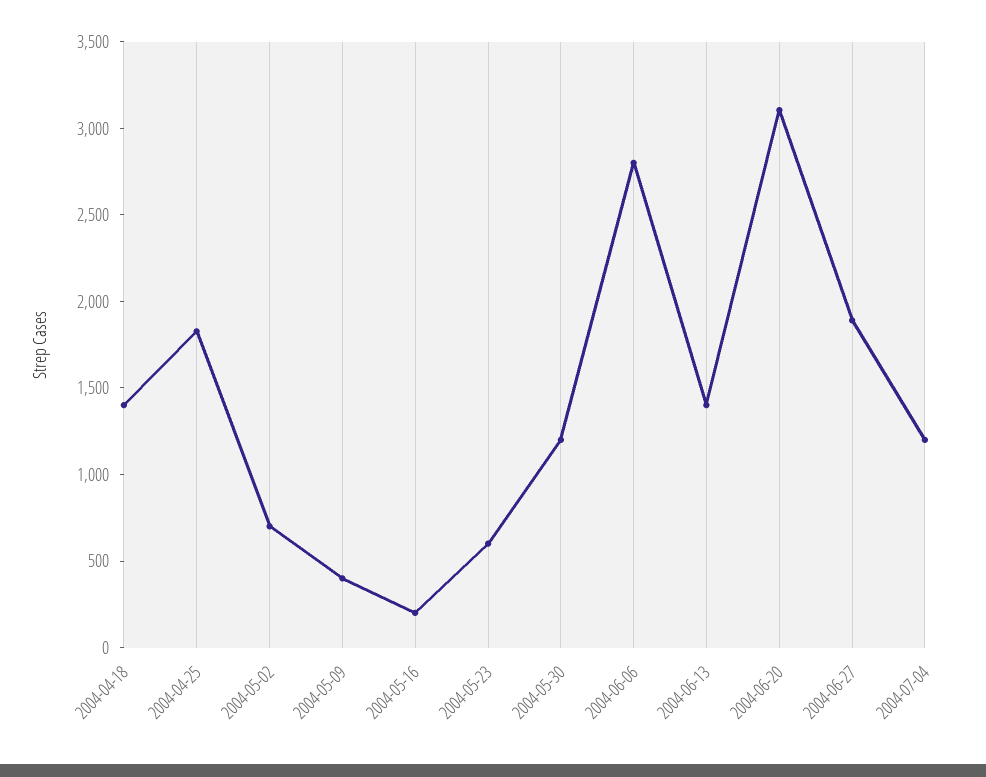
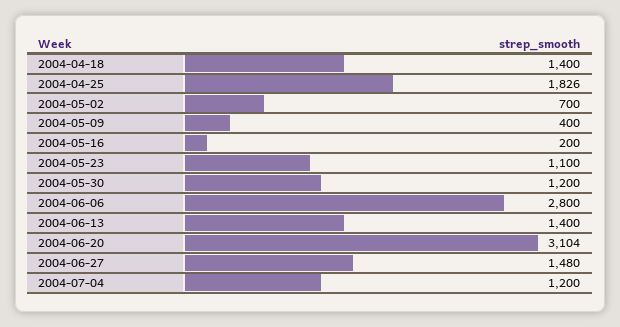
2004-05-23: 600 -> 1100
2004-06-27: 1900 -> 1480

